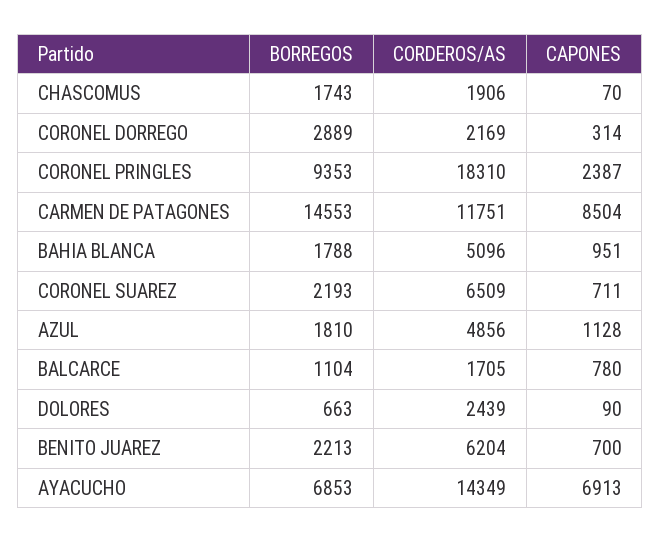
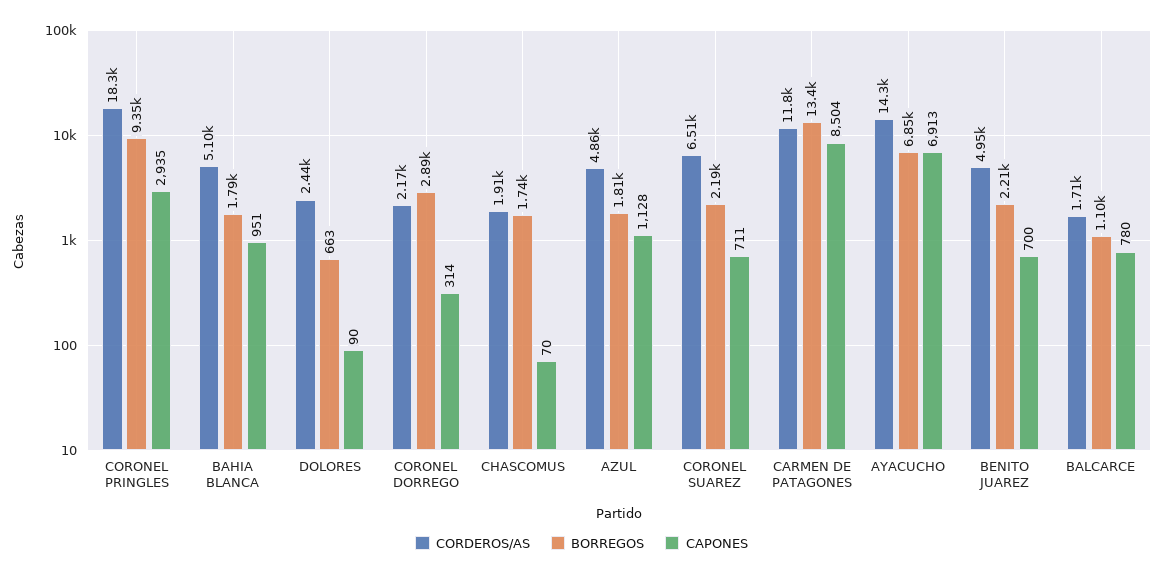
CAPONES, CORONEL PRINGLES: 2387 -> 2935
BORREGOS, CARMEN DE PATAGONES: 14553 -> 13400
CORDEROS/AS, BENITO JUAREZ: 6204 -> 4950

